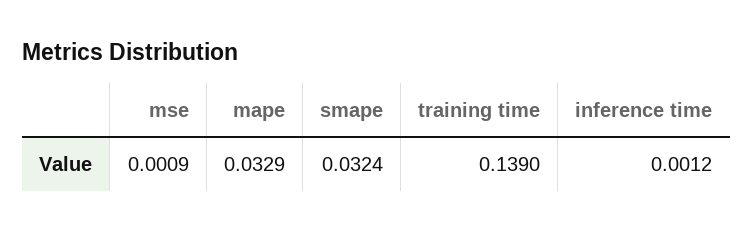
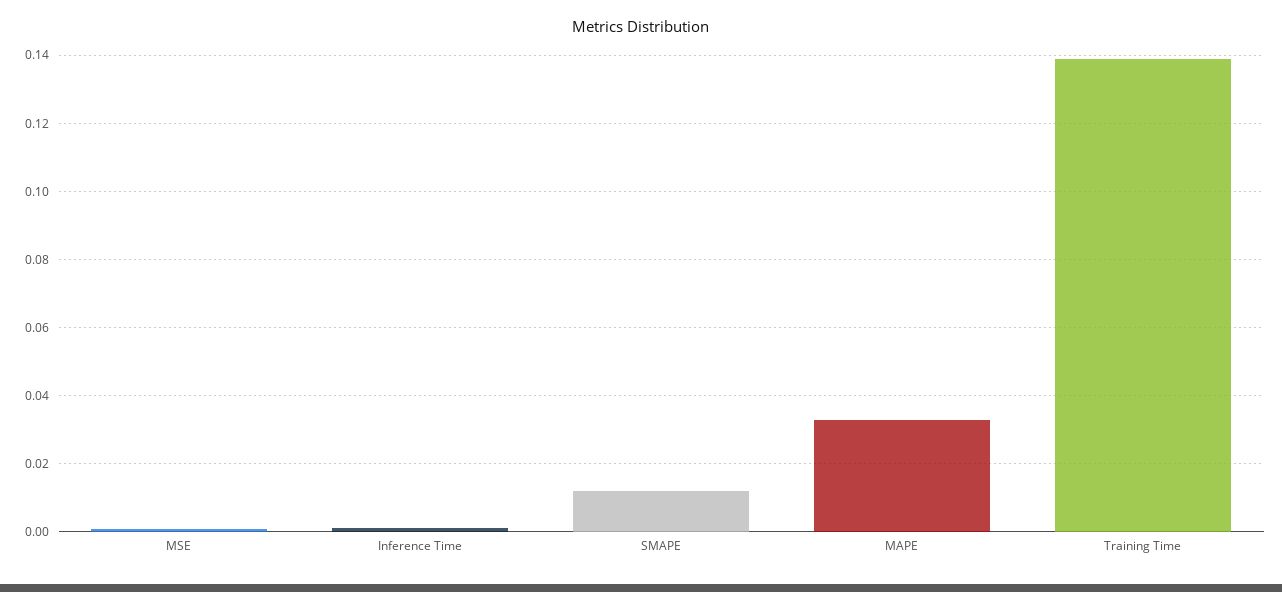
smape: 0.0324 -> 0.012

